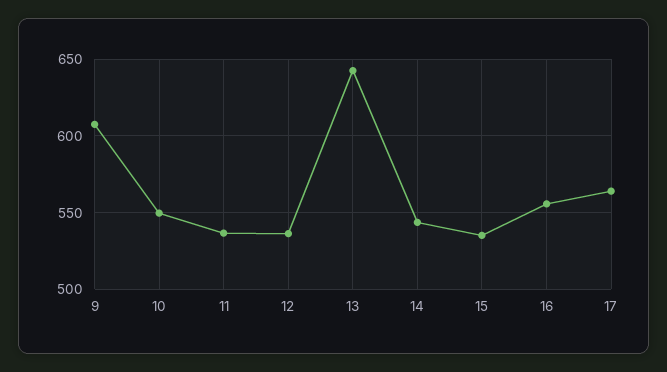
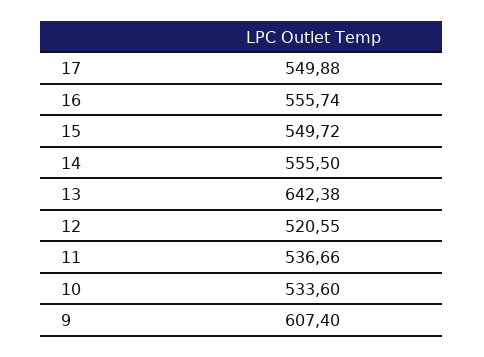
10: 550 -> 533.6
12: 535 -> 520.55
14: 545 -> 555.5
15: 535 -> 549.72
17: 565 -> 549.88

